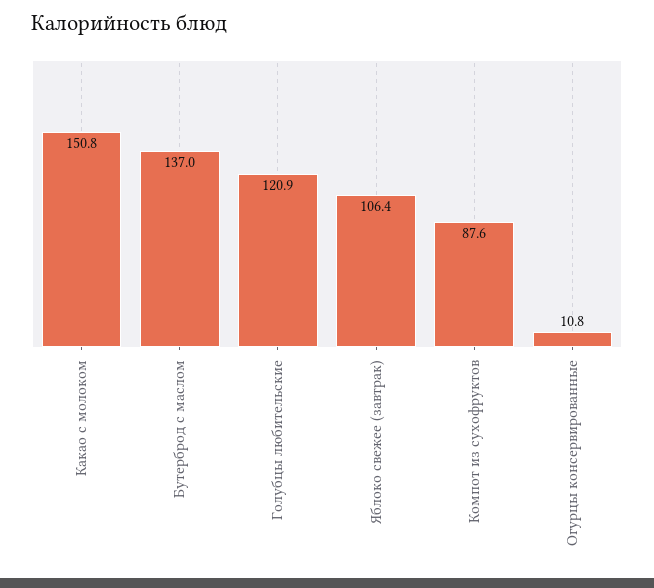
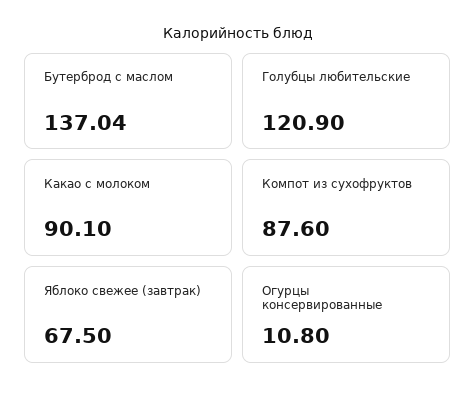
Какао с молоком: 150.8 -> 90.1
Яблоко свежее (завтрак): 106.4 -> 67.5

